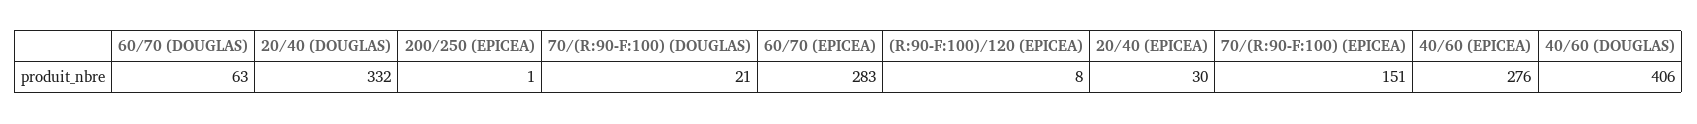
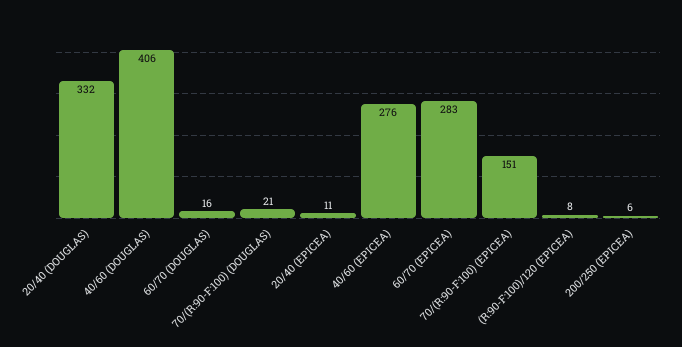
60/70 (DOUGLAS): 63 -> 16
200/250 (EPICEA): 1 -> 6
20/40 (EPICEA): 30 -> 11

